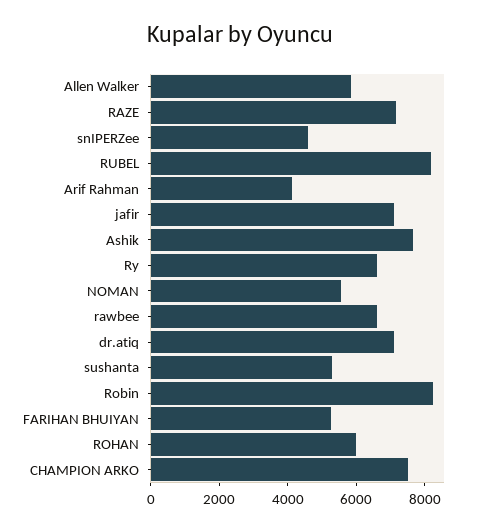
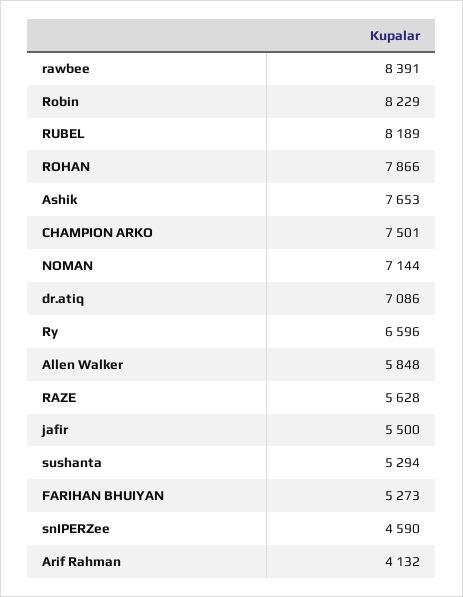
RAZE: 7000 -> 5628
jafir: 7000 -> 5500
NOMAN: 5500 -> 7144
rawbee: 6500 -> 8391
ROHAN: 6000 -> 7866

